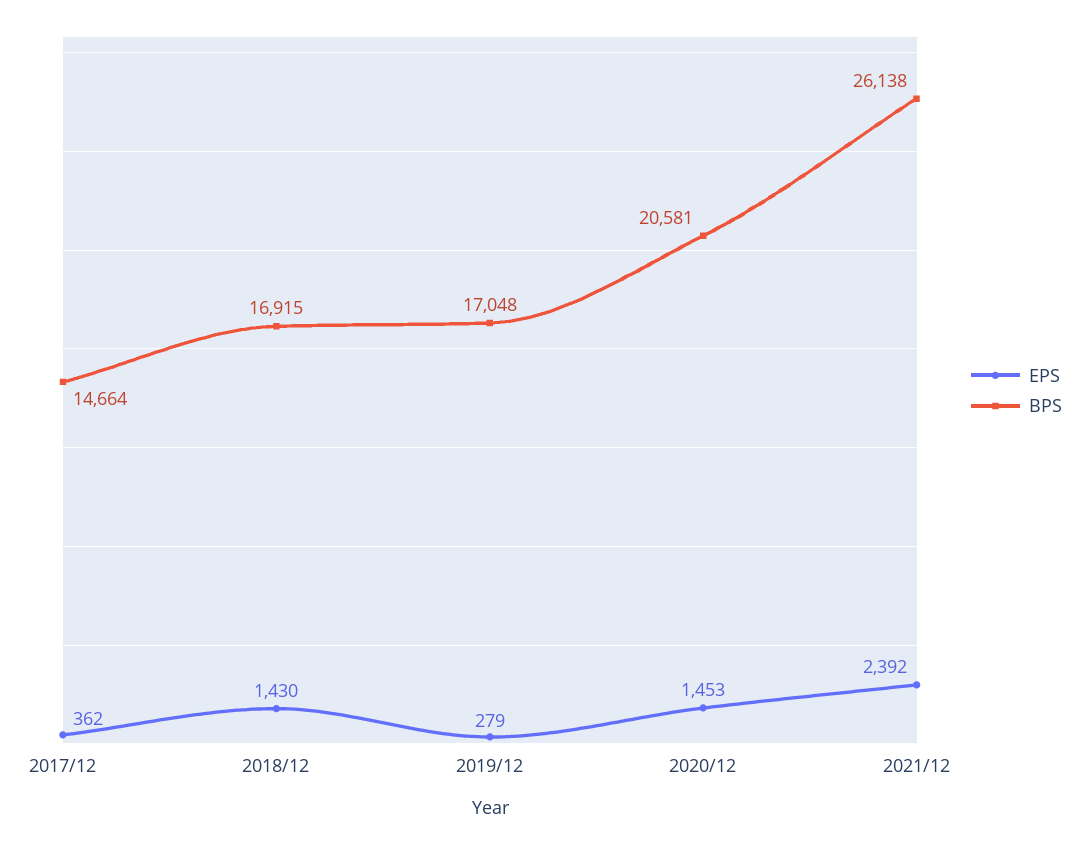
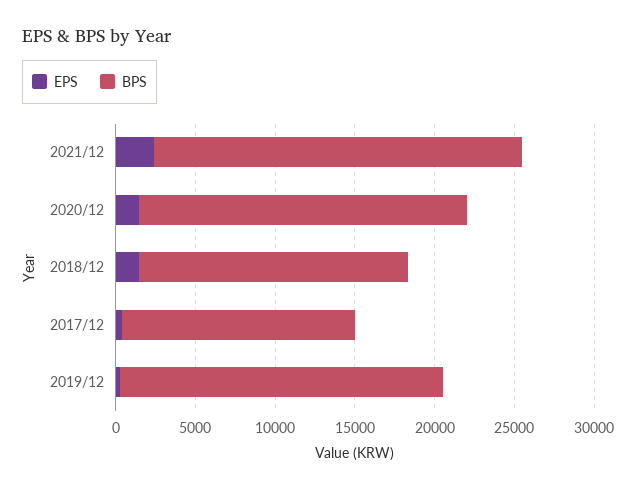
BPS, 2019/12: 17048 -> 20000
BPS, 2021/12: 26138 -> 23000

